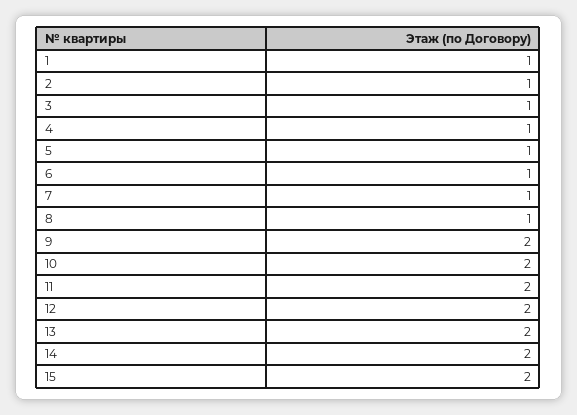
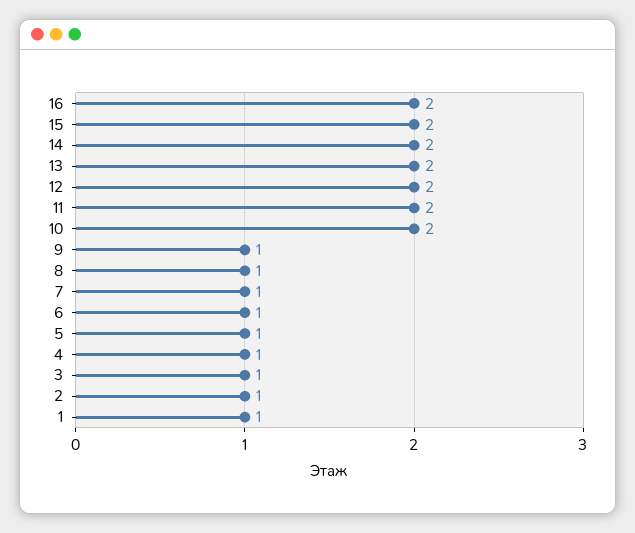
9: 2 -> 1
16: none -> 2

